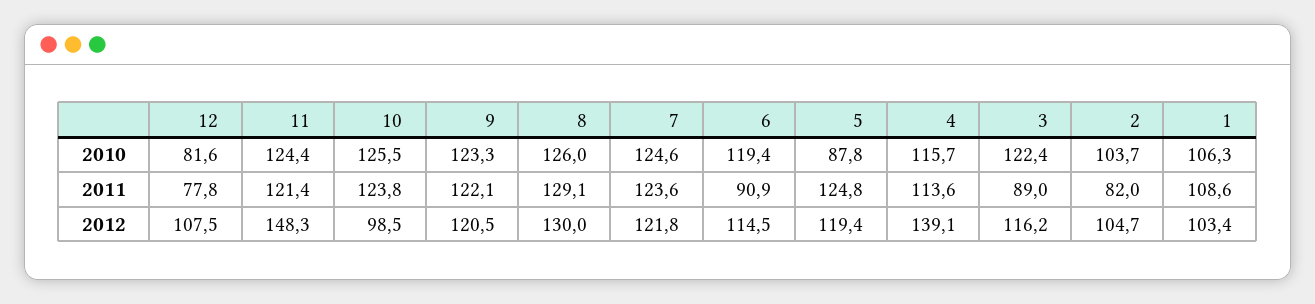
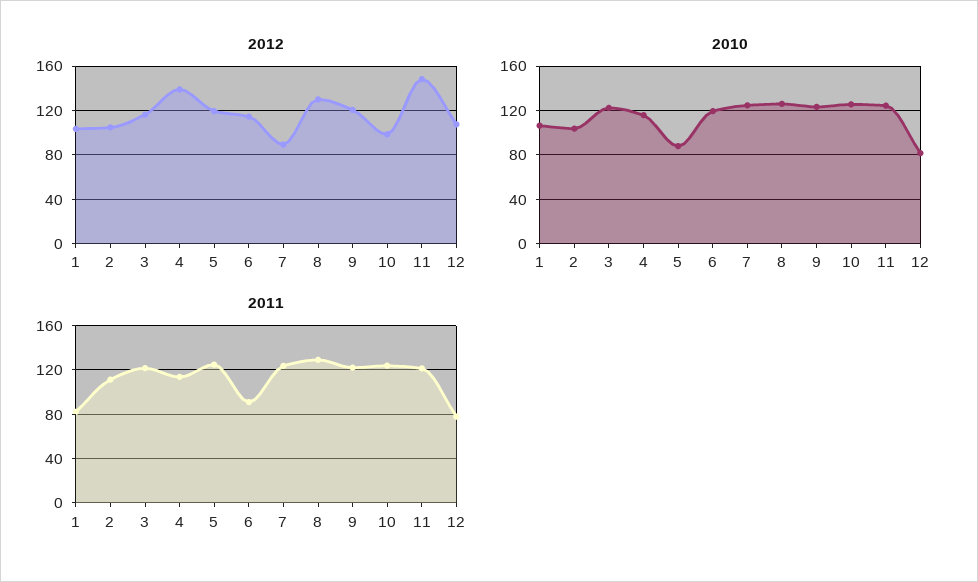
2011, 3: 89 -> 120
2011, 2: 82 -> 110
2011, 1: 108.6 -> 80
2012, 7: 121.8 -> 90

